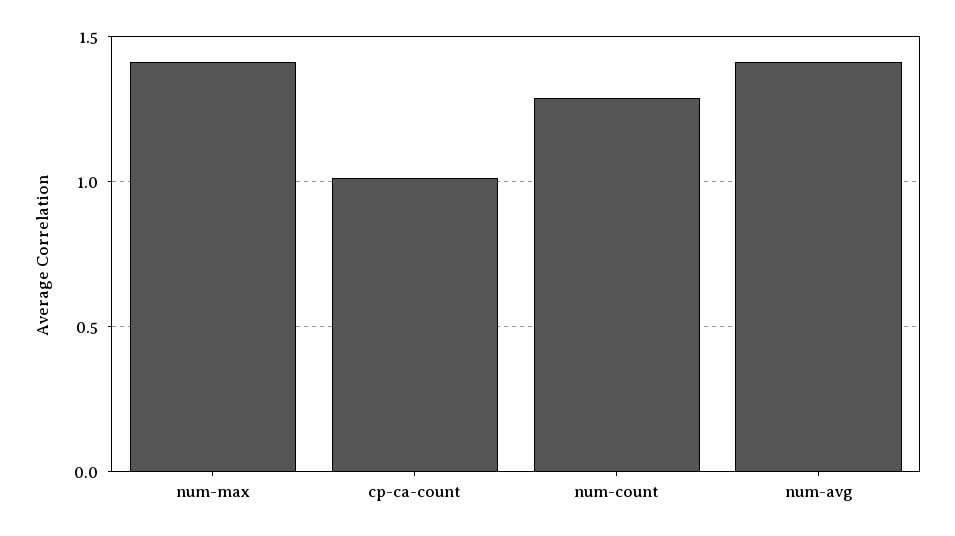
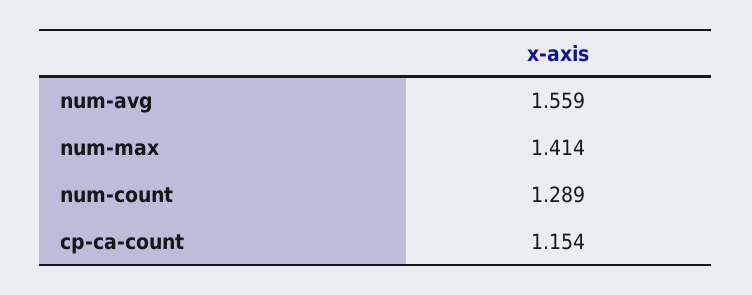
cp-ca-count: 1 -> 1.154
num-avg: 1.4 -> 1.559

